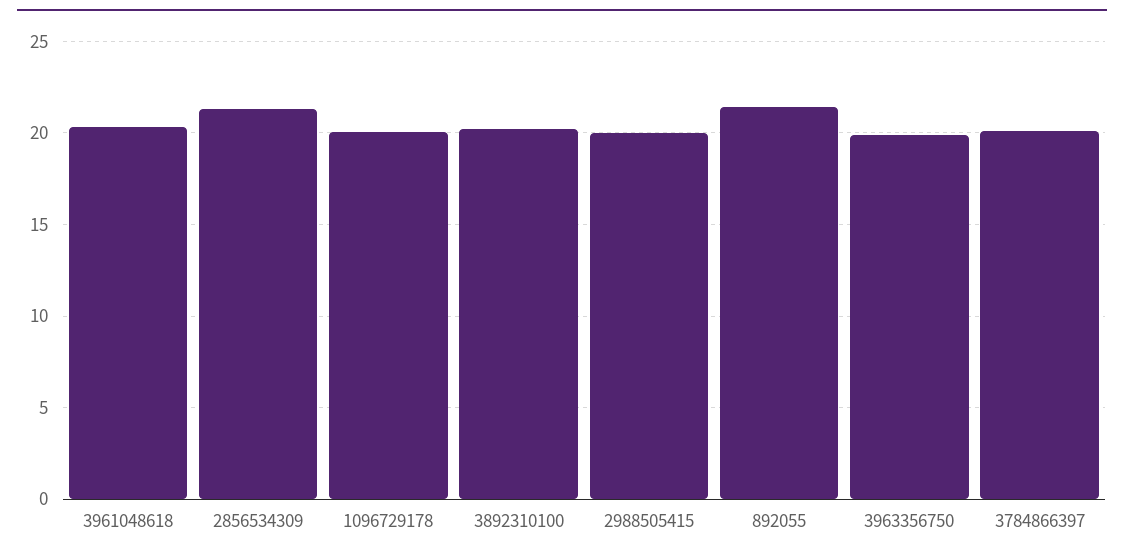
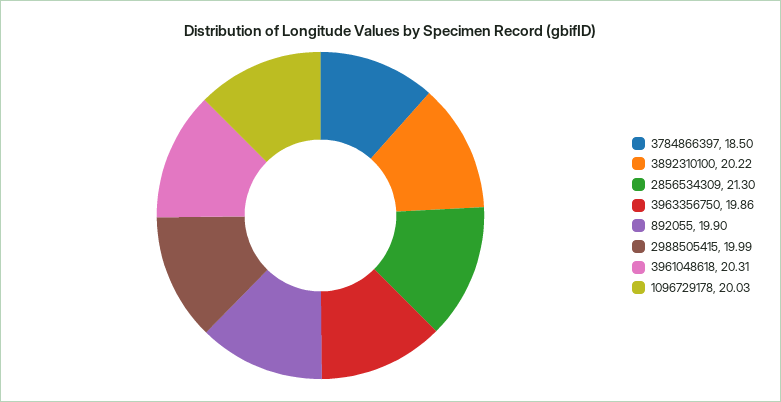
892055: 21.5 -> 19.9
3784866397: 20 -> 18.5

